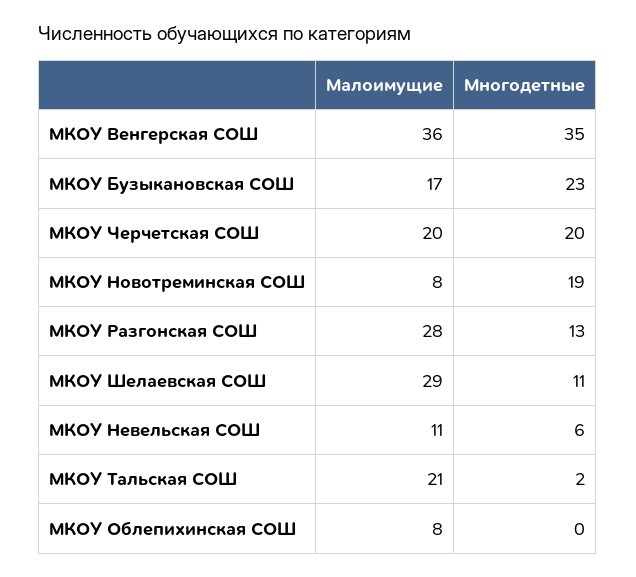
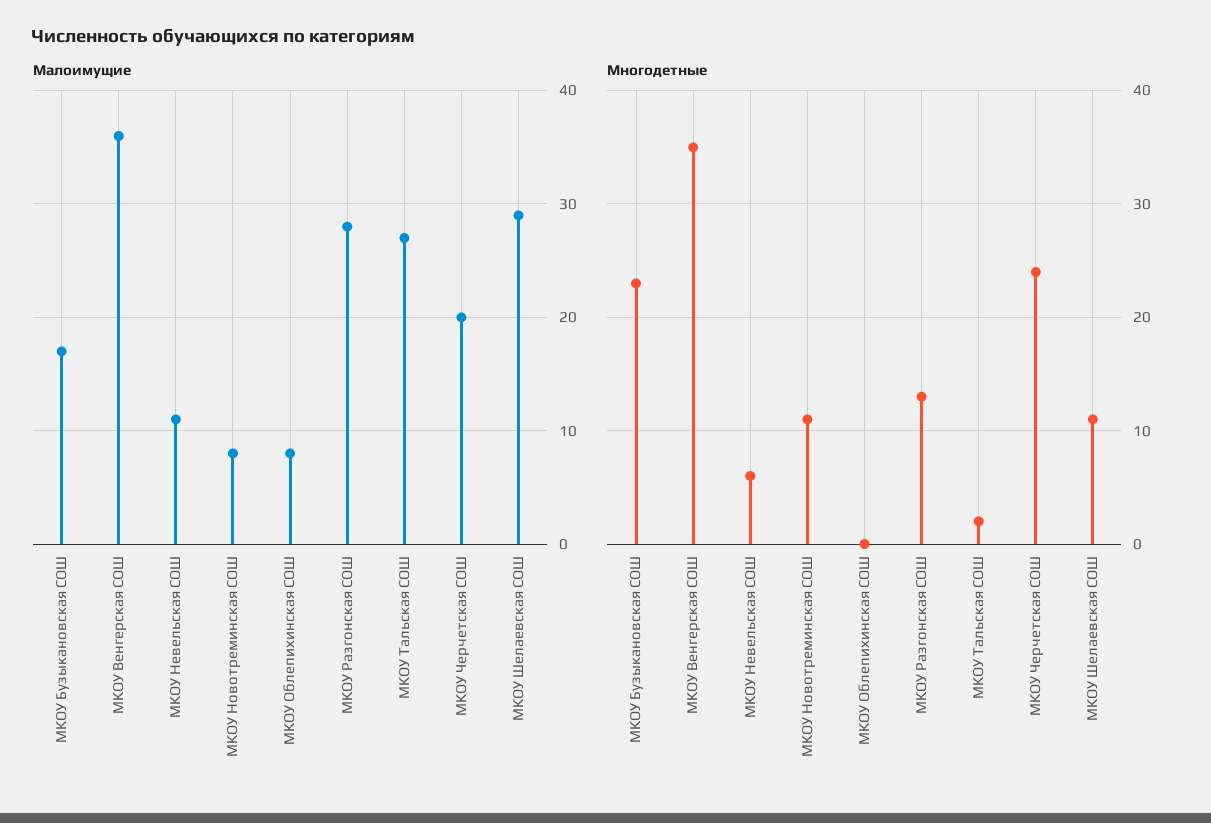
Многодетные, МКОУ Черчетская СОШ: 20 -> 24
Многодетные, МКОУ Новотреминская СОШ: 19 -> 11
Малоимущие, МКОУ Тальская СОШ: 21 -> 27

